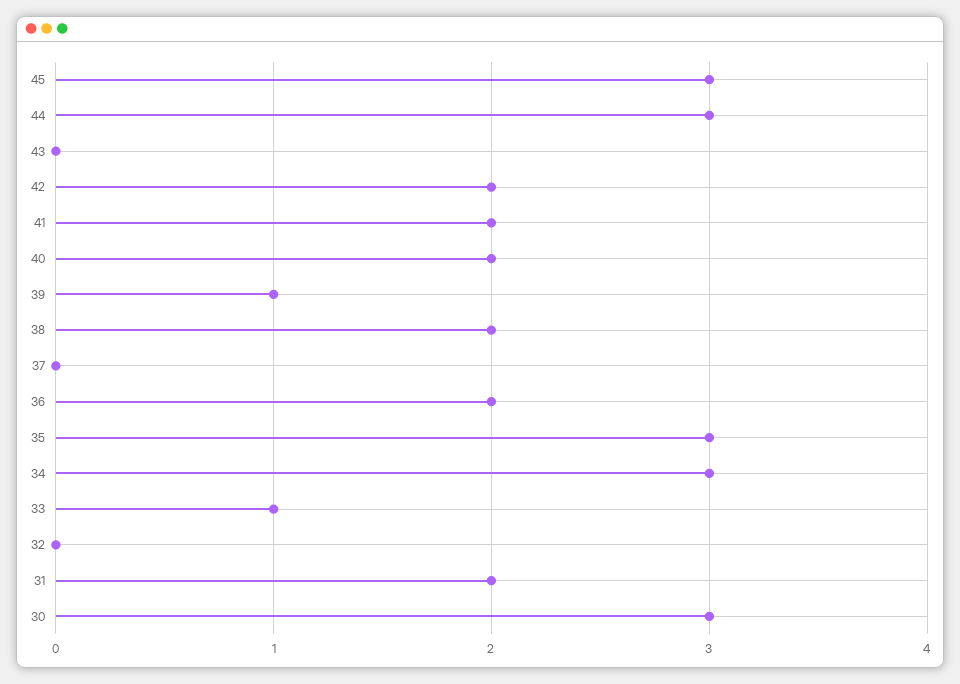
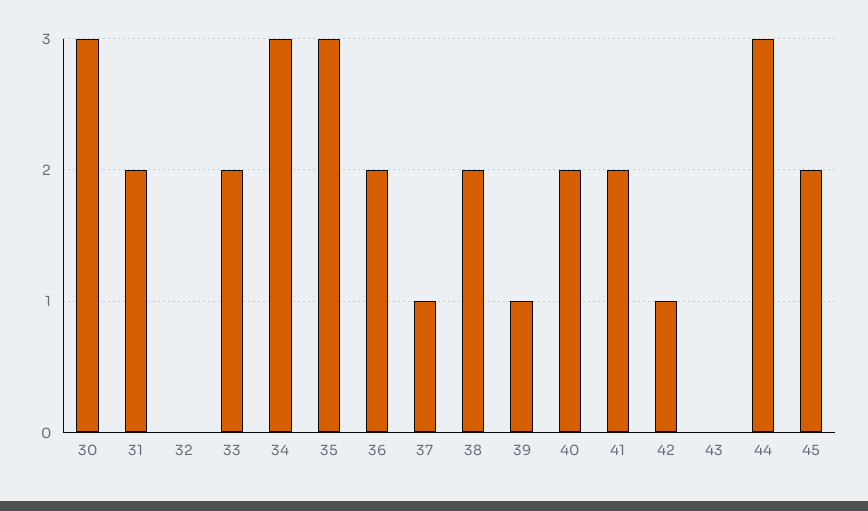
45: 3 -> 2
42: 2 -> 1
37: 0 -> 1
33: 1 -> 2

